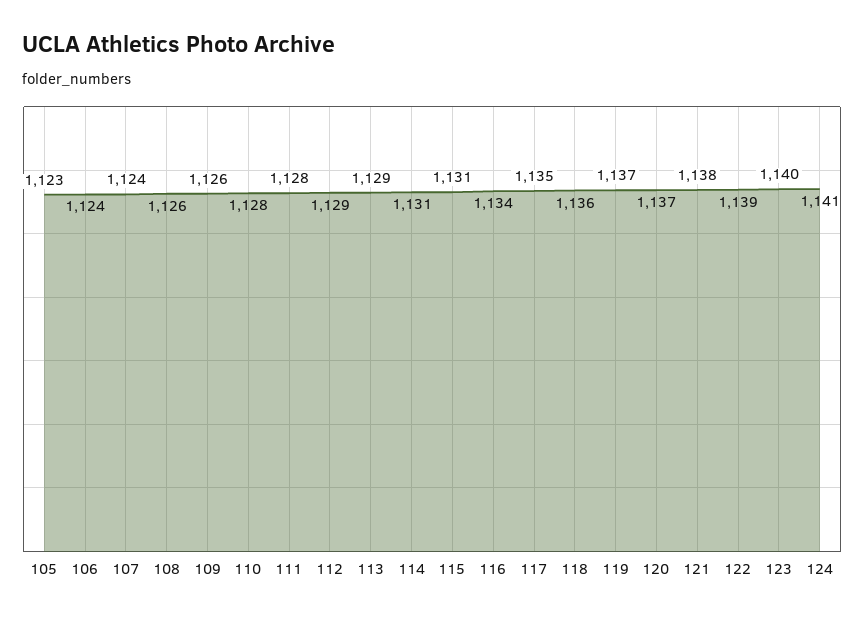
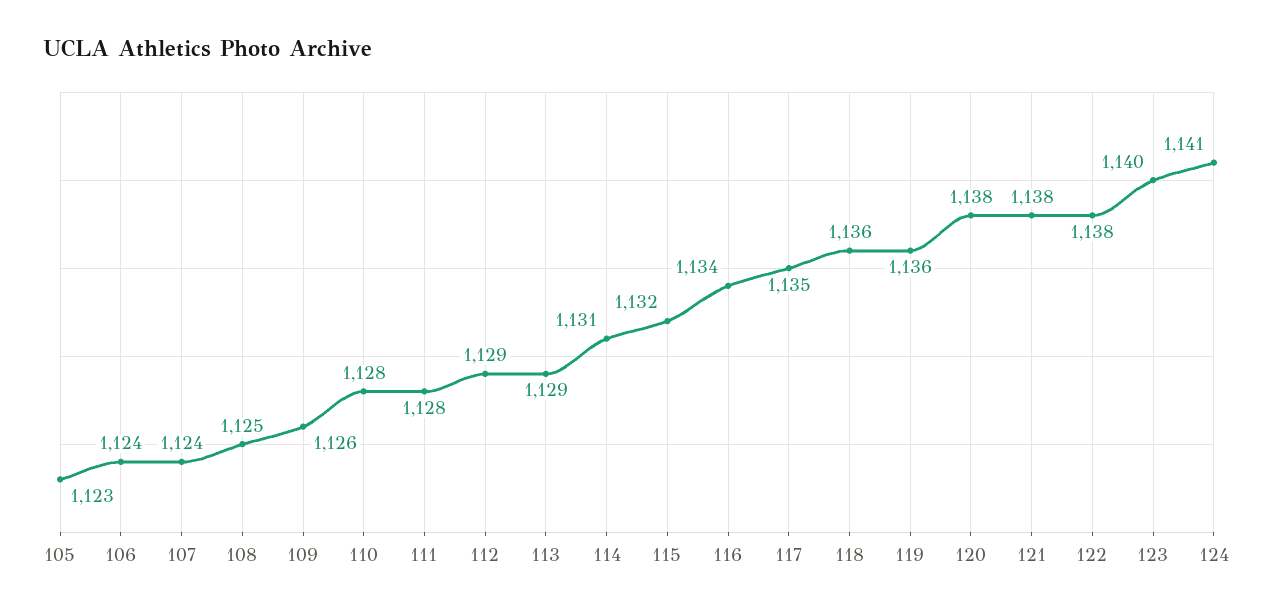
108: 1126 -> 1125
115: 1131 -> 1132
119: 1137 -> 1136
120: 1137 -> 1138
122: 1139 -> 1138

